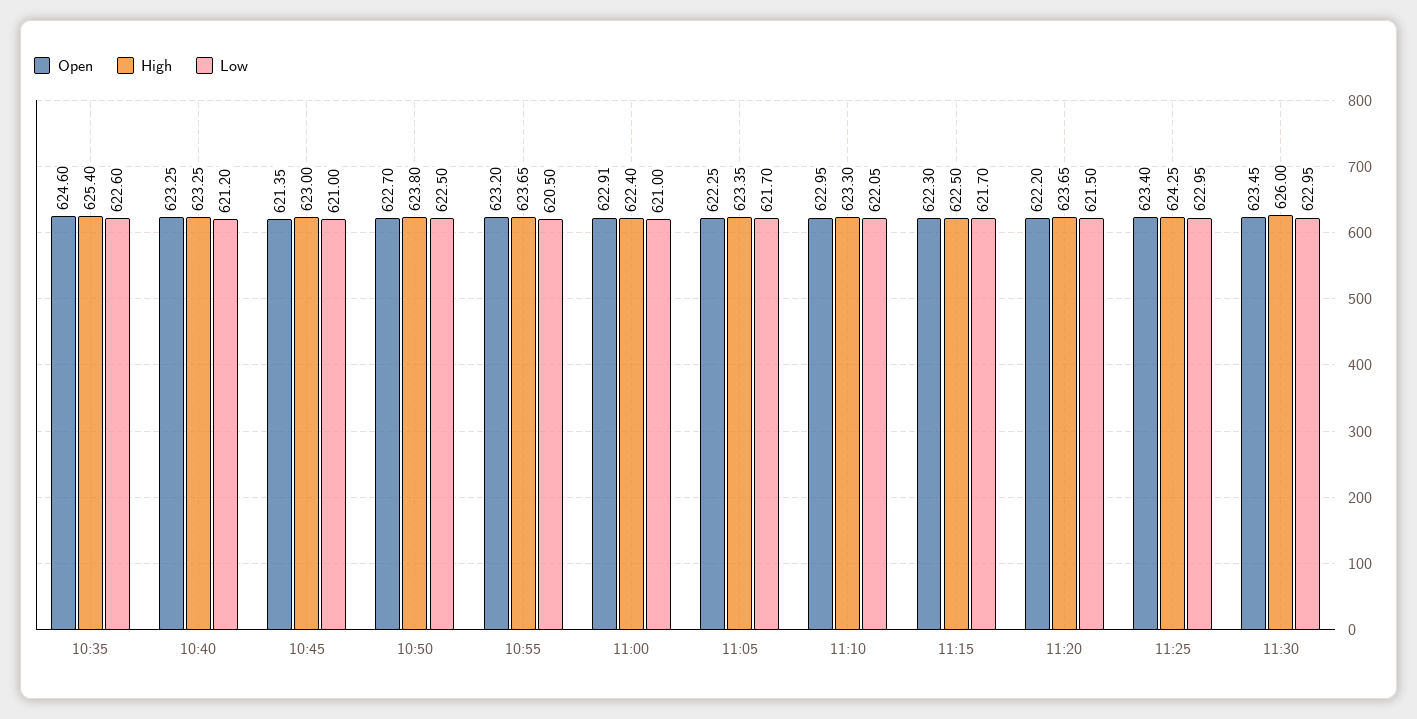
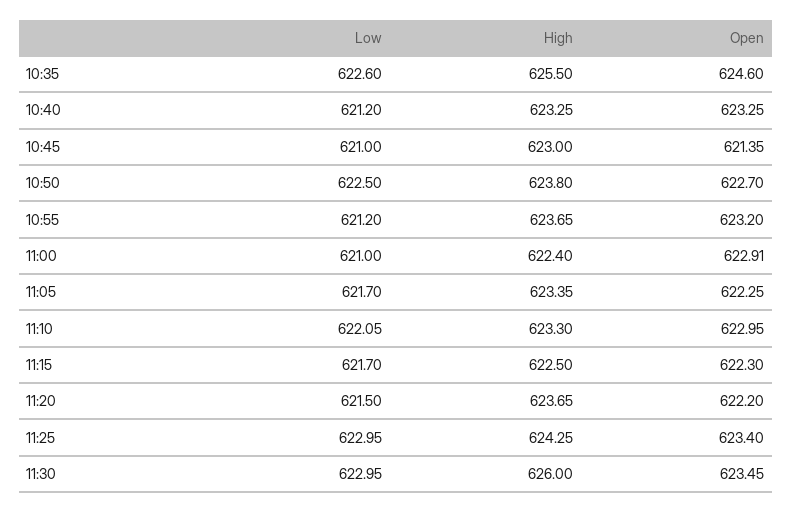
High, 10:35: 625.4 -> 625.5
Low, 10:55: 620.5 -> 621.2

